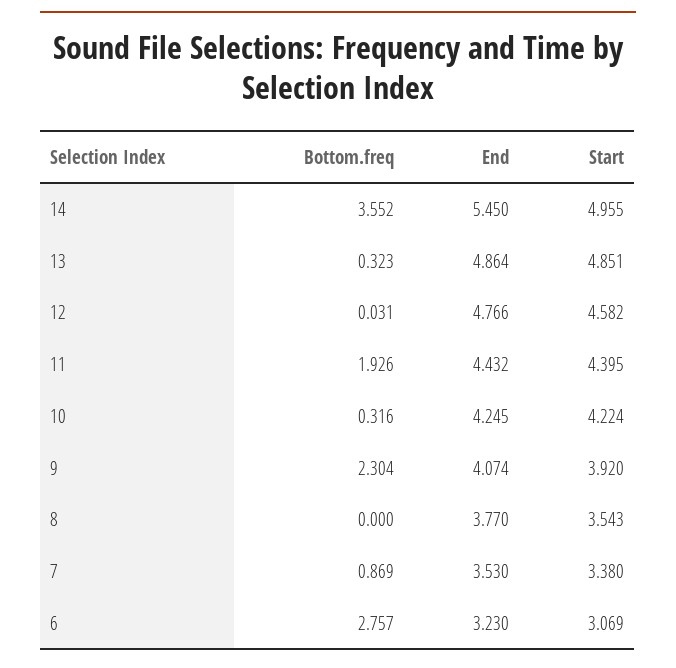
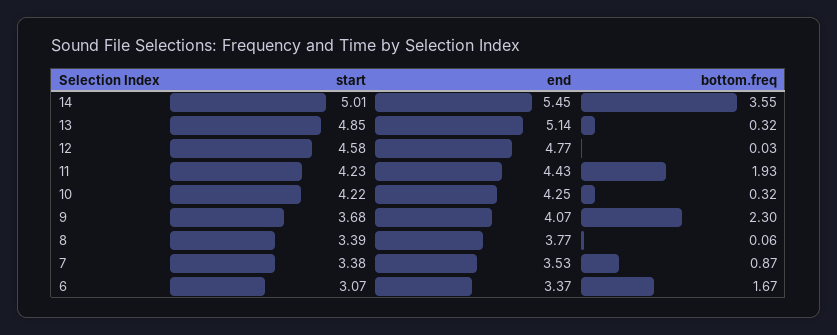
Start, 14: 4.955 -> 5.01
End, 13: 4.864 -> 5.14
Start, 11: 4.395 -> 4.23
Start, 9: 3.92 -> 3.68
Bottom.freq, 8: 0 -> 0.06
Start, 8: 3.543 -> 3.39
Bottom.freq, 6: 2.757 -> 1.67
End, 6: 3.23 -> 3.37

